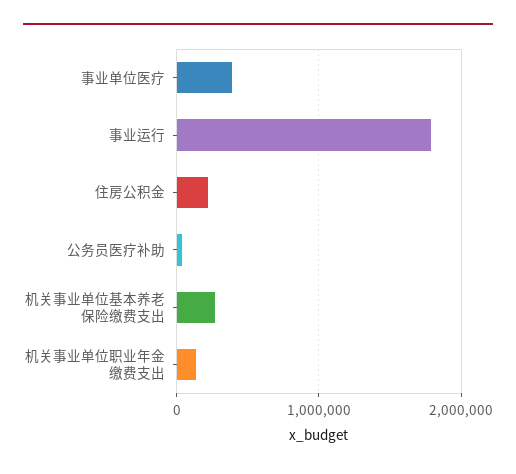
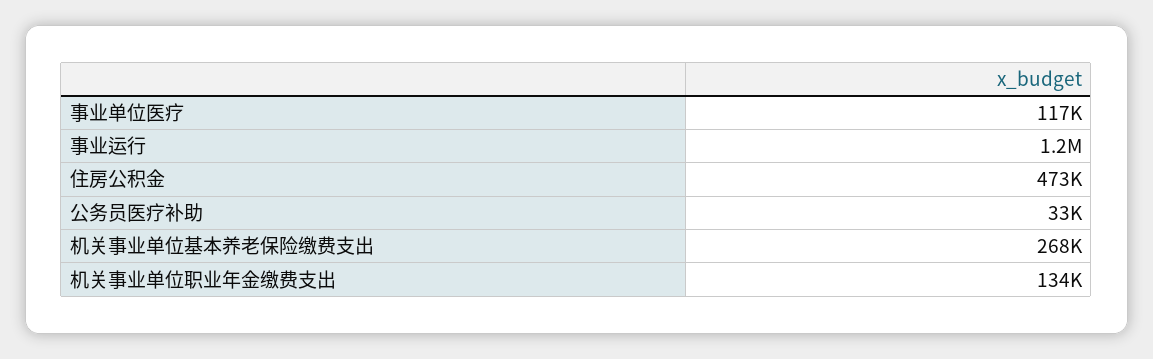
事业单位医疗: 400000 -> 117000
事业运行: 1800000 -> 1200000
住房公积金: 200000 -> 473000

